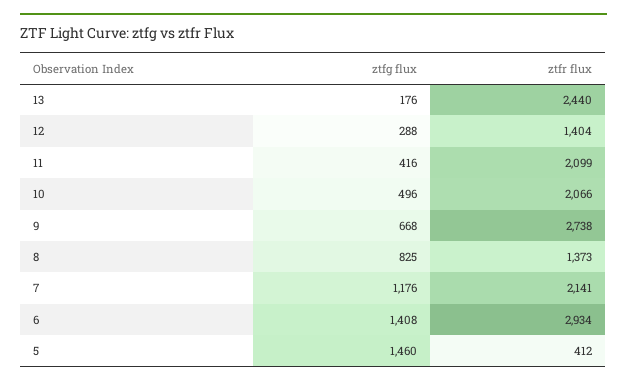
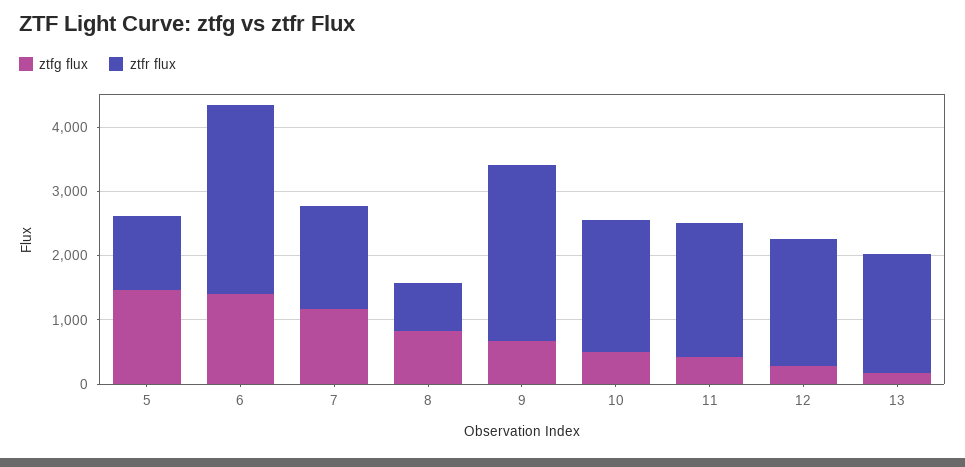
ztfr flux, 13: 2440 -> 1800
ztfr flux, 12: 1404 -> 2000
ztfr flux, 8: 1373 -> 800
ztfr flux, 7: 2141 -> 1600
ztfr flux, 5: 412 -> 1200

